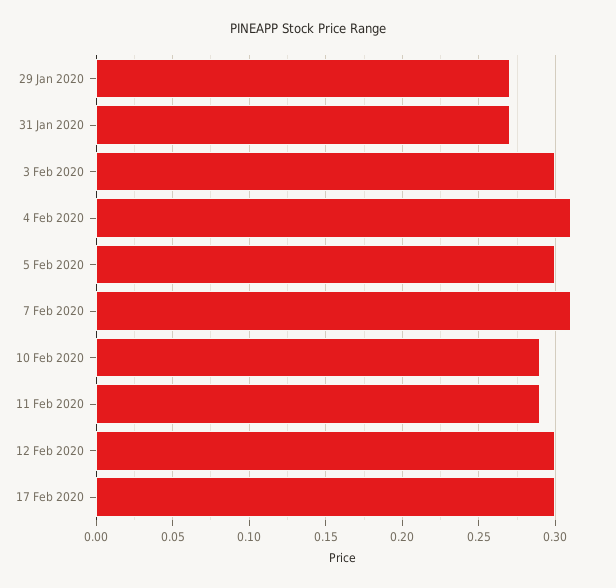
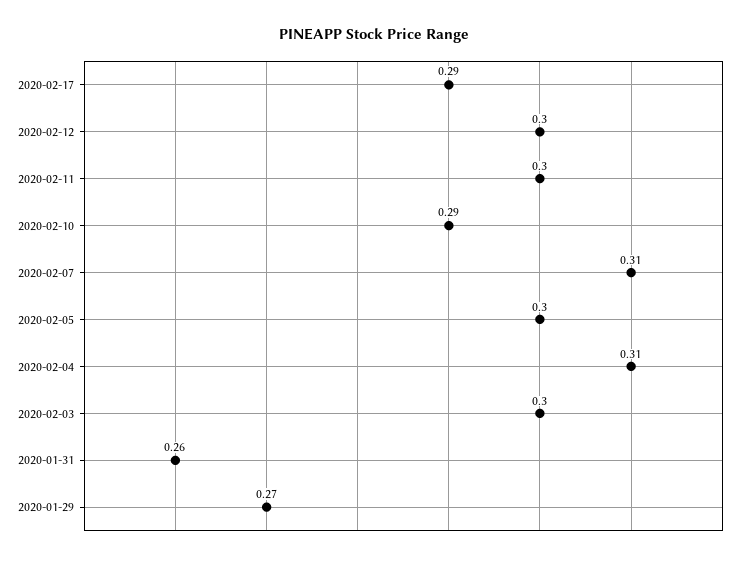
31 Jan 2020: 0.27 -> 0.26
11 Feb 2020: 0.29 -> 0.3
17 Feb 2020: 0.3 -> 0.29

